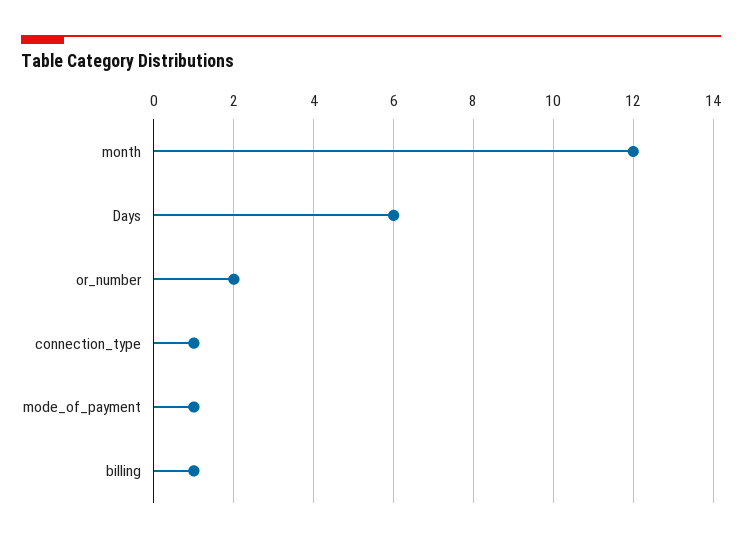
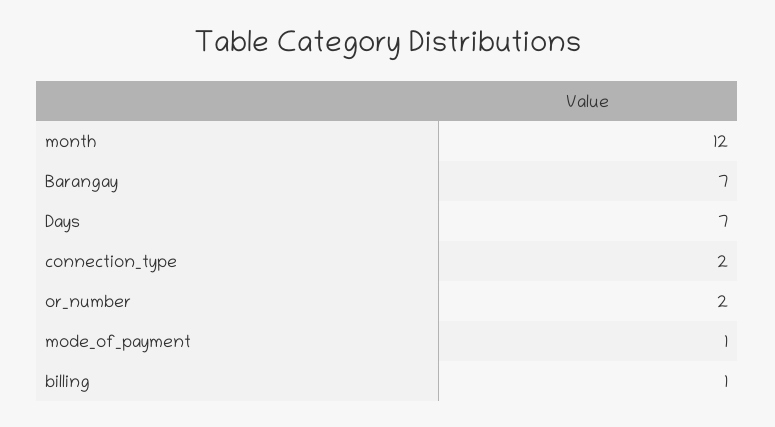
Days: 6 -> 7
connection_type: 1 -> 2
Barangay: none -> 7

